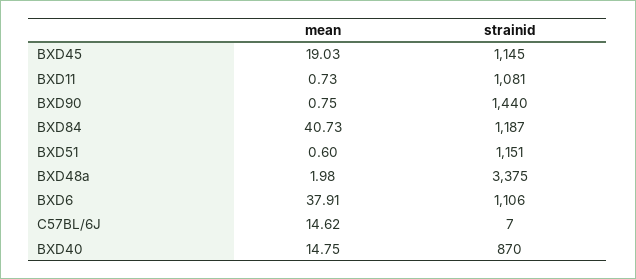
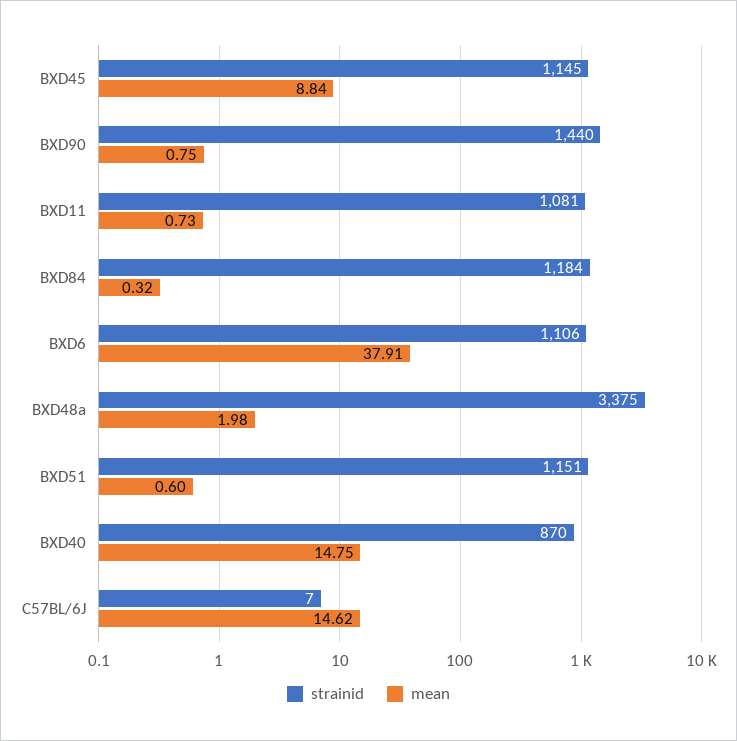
mean, BXD45: 19.03 -> 8.84
mean, BXD84: 40.73 -> 0.32
strainid, BXD84: 1187 -> 1184

